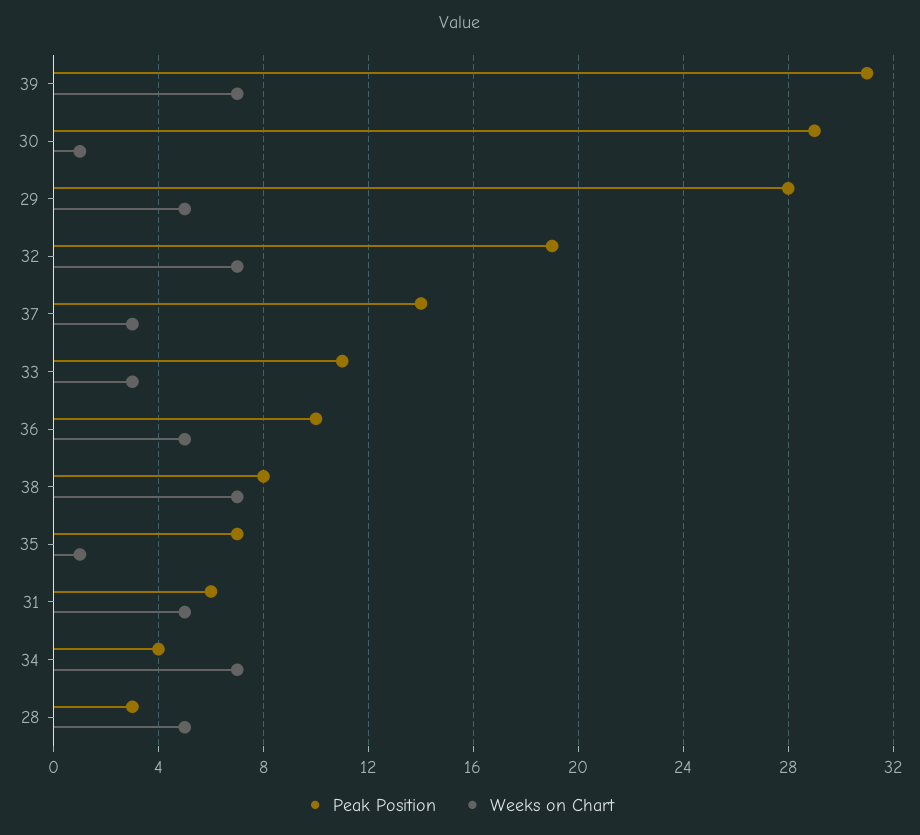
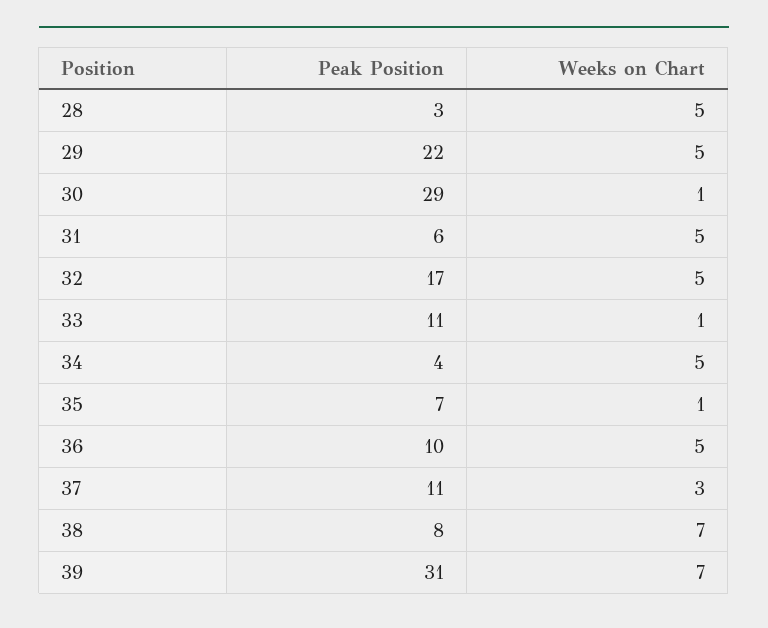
Peak Position, 29: 28 -> 22
Peak Position, 32: 19 -> 17
Weeks on Chart, 32: 7 -> 5
Peak Position, 37: 14 -> 11
Weeks on Chart, 33: 3 -> 1
Weeks on Chart, 34: 7 -> 5

